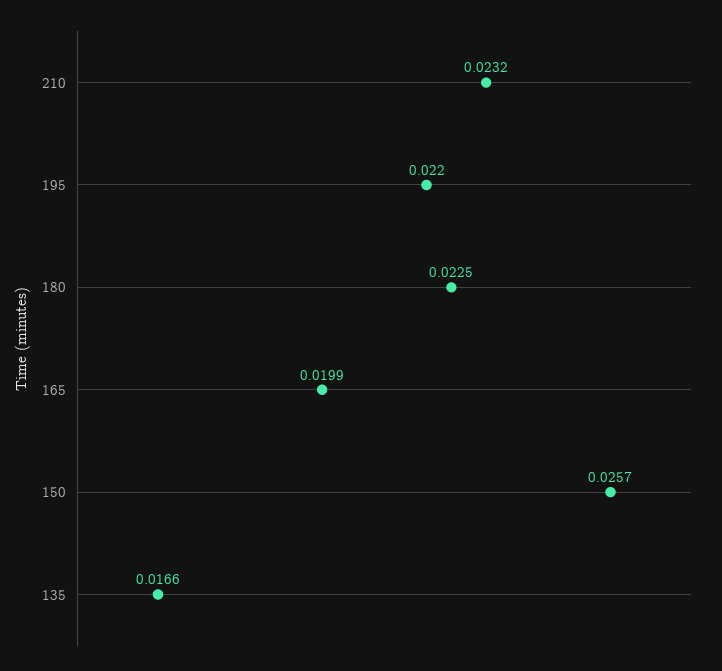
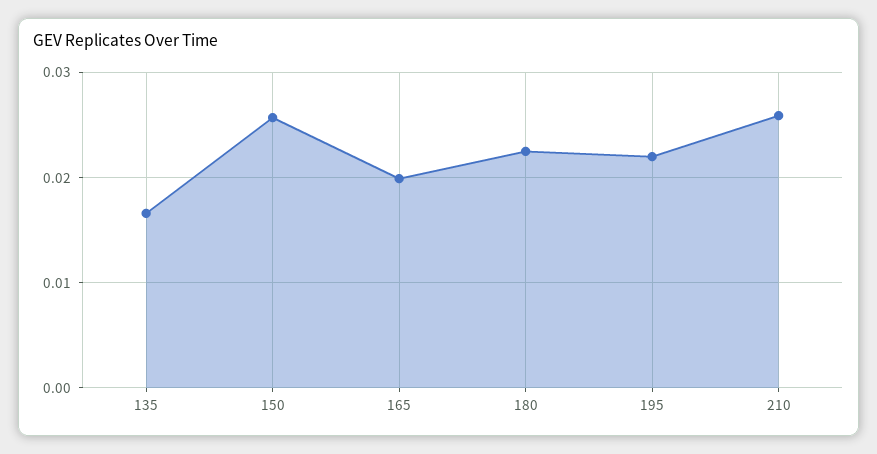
210: 0.0232 -> 0.026

